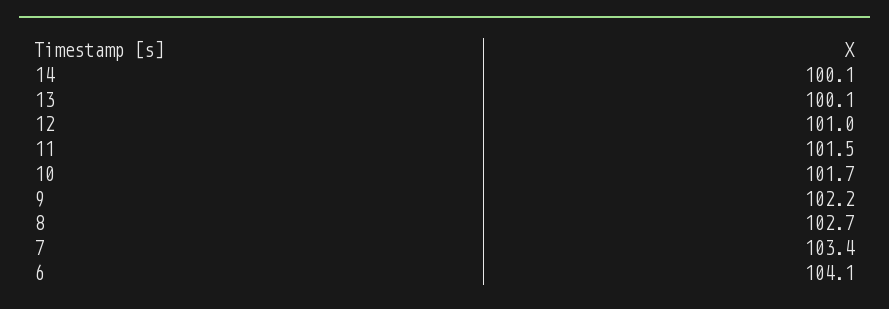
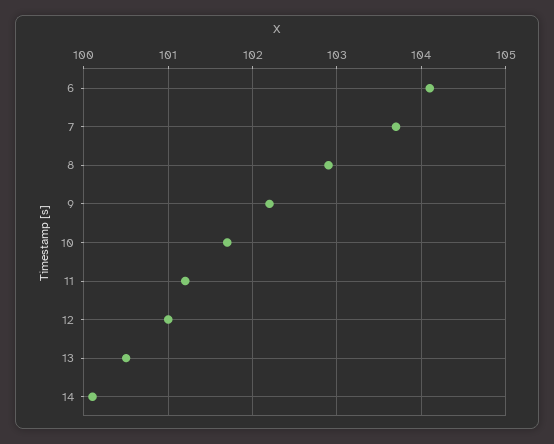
13: 100.1 -> 100.5
11: 101.5 -> 101.2
8: 102.7 -> 102.9
7: 103.4 -> 103.7

